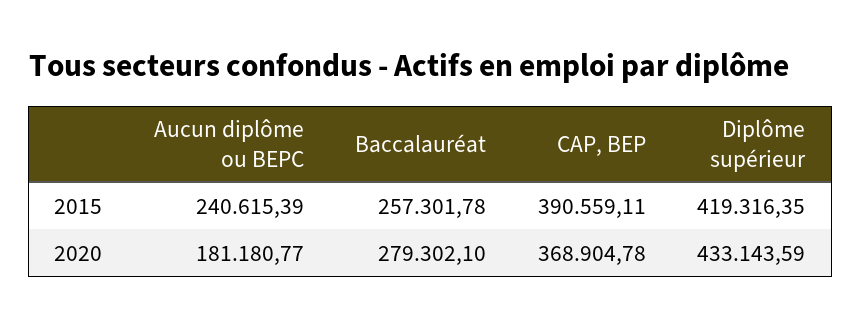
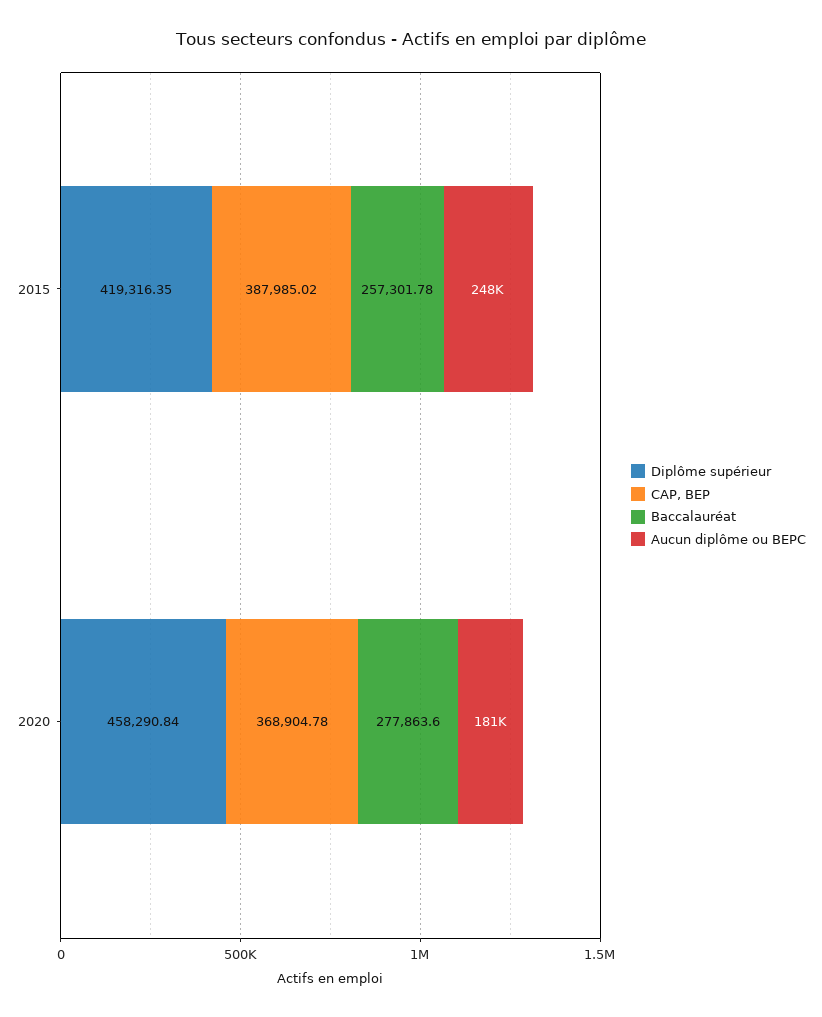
Aucun diplôme ou BEPC, 2015: 240615.39 -> 248000
CAP, BEP, 2015: 390559.11 -> 387985.02
Baccalauréat, 2020: 279302.1 -> 277863.6
Diplôme supérieur, 2020: 433143.59 -> 458290.84

